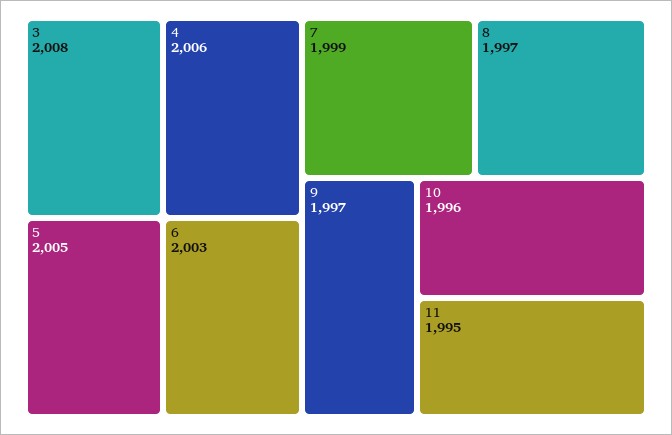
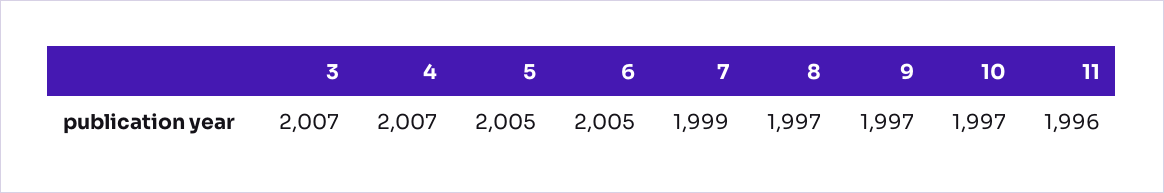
3: 2008 -> 2007
4: 2006 -> 2007
6: 2003 -> 2005
10: 1996 -> 1997
11: 1995 -> 1996

